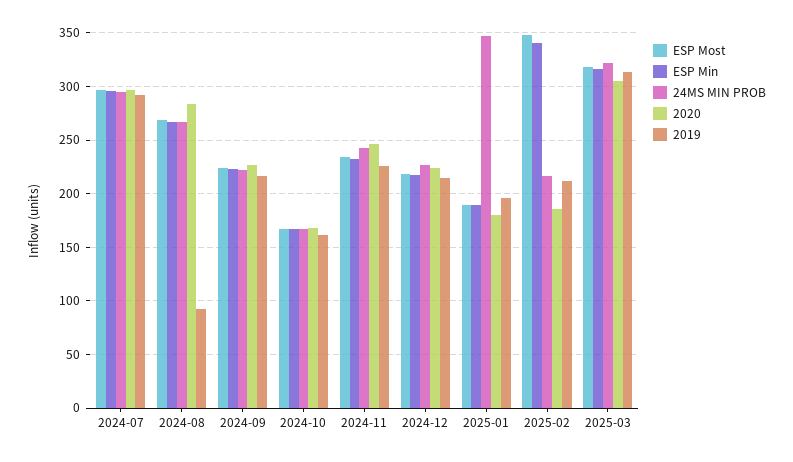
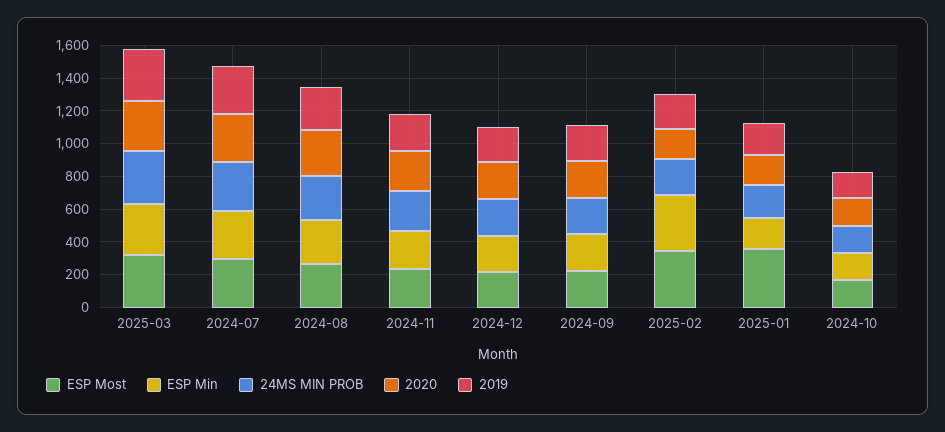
2019, 2024-08: 90 -> 250
ESP Most, 2025-01: 190 -> 350
24MS MIN PROB, 2025-01: 350 -> 200

